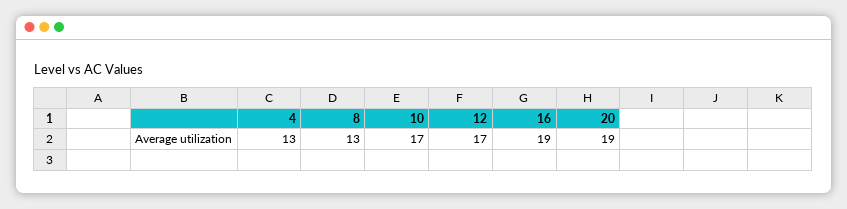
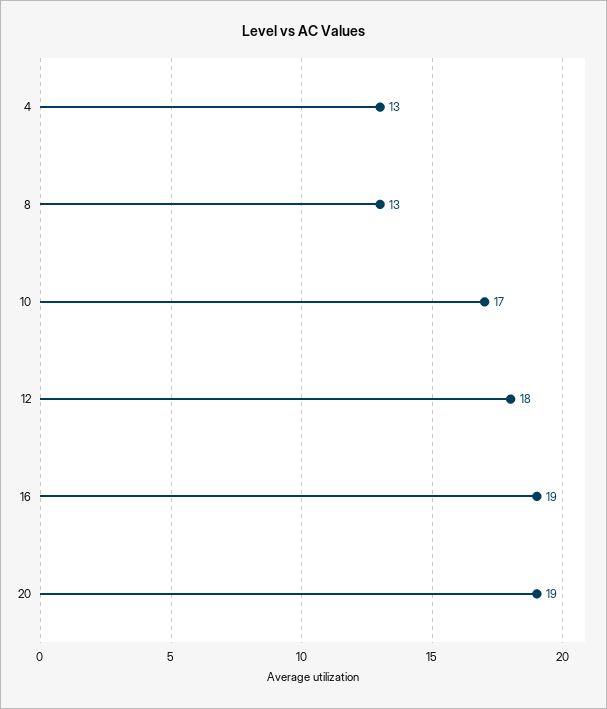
12: 17 -> 18

